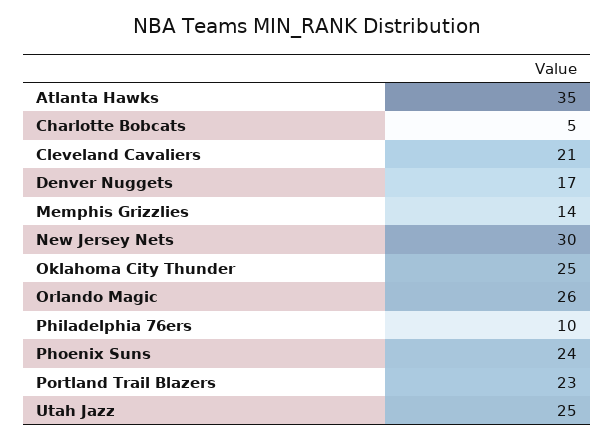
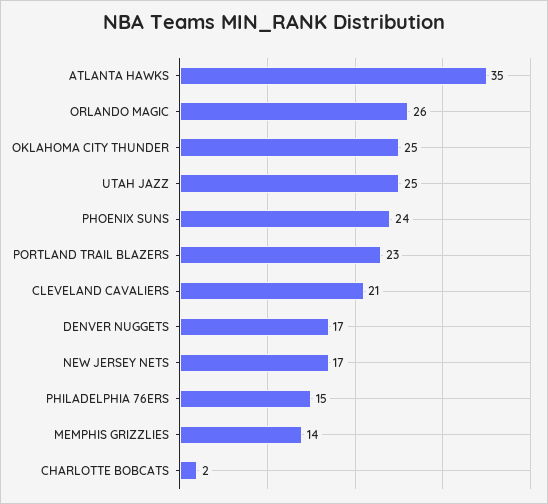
Charlotte Bobcats: 5 -> 2
New Jersey Nets: 30 -> 17
Philadelphia 76ers: 10 -> 15

